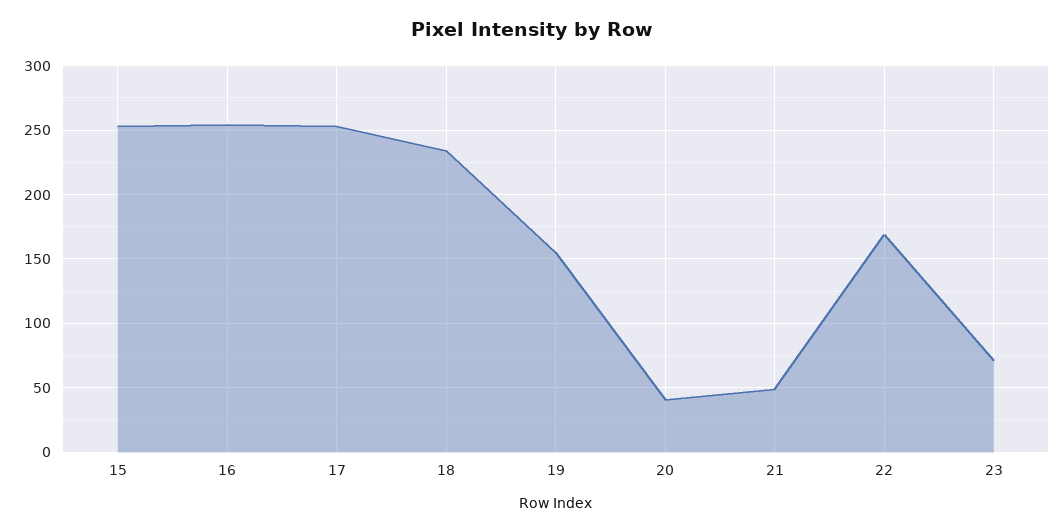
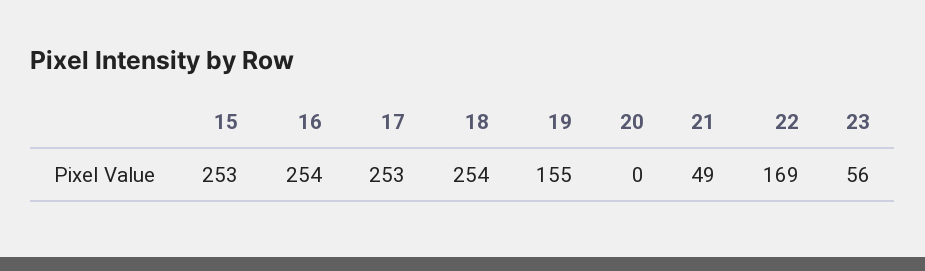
18: 235 -> 254
20: 40 -> 0
23: 70 -> 56

